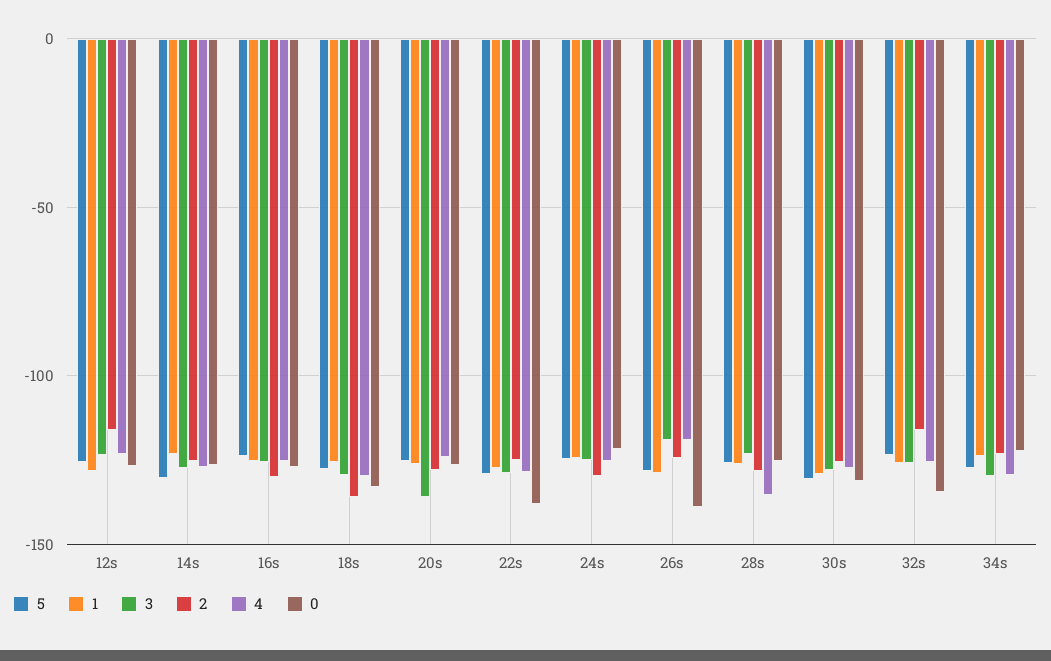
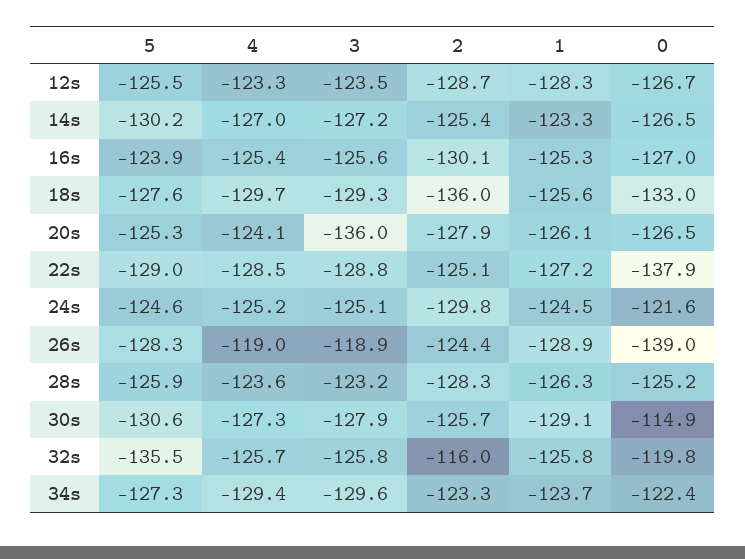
2, 12s: -115 -> -128.7
4, 28s: -135 -> -123.6
0, 30s: -130 -> -114.9
5, 32s: -125 -> -135.5
0, 32s: -135 -> -119.8

